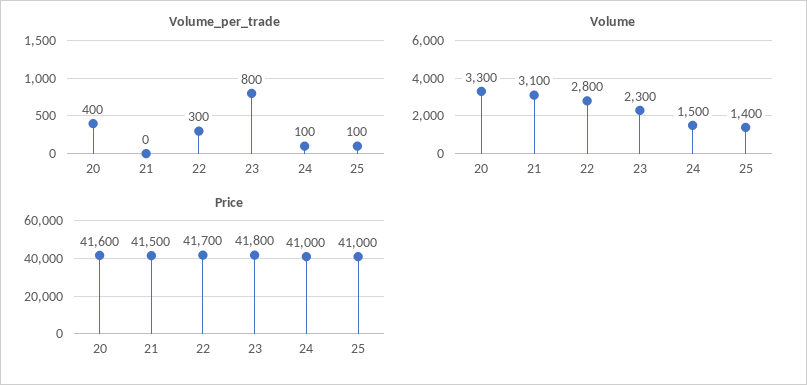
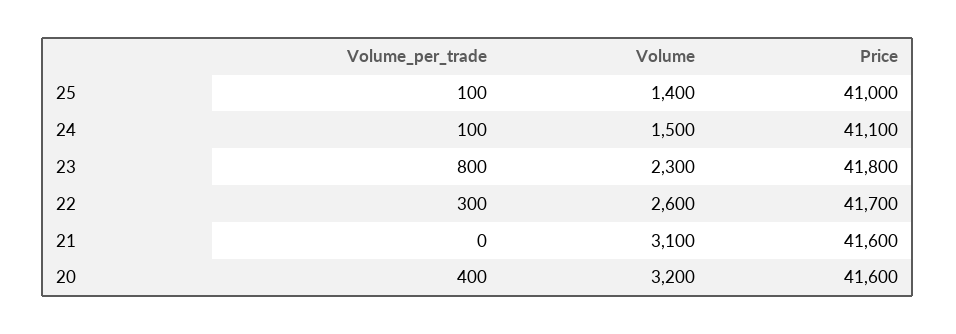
Volume, 20: 3300 -> 3200
Volume, 22: 2800 -> 2600
Price, 21: 41500 -> 41600
Price, 24: 41000 -> 41100

